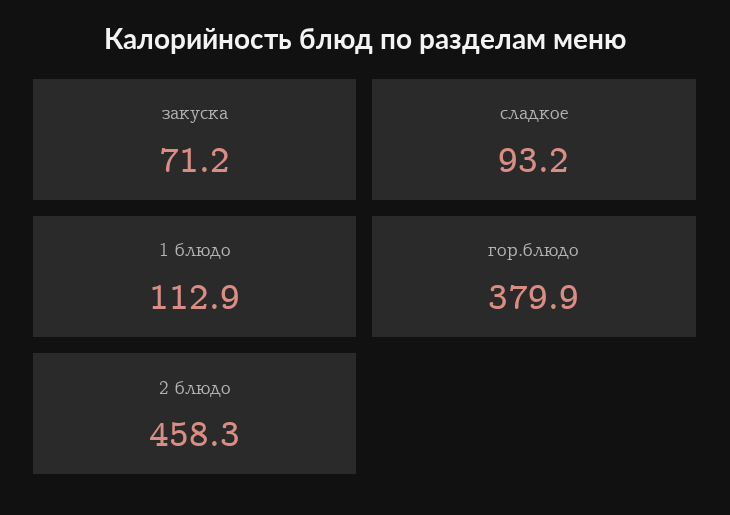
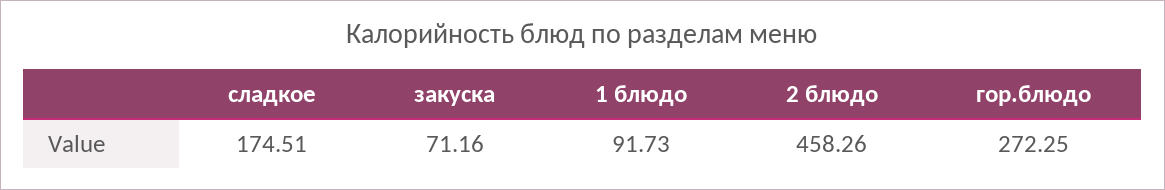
сладкое: 93.2 -> 174.51
1 блюдо: 112.9 -> 91.73
гор.блюдо: 379.9 -> 272.25

